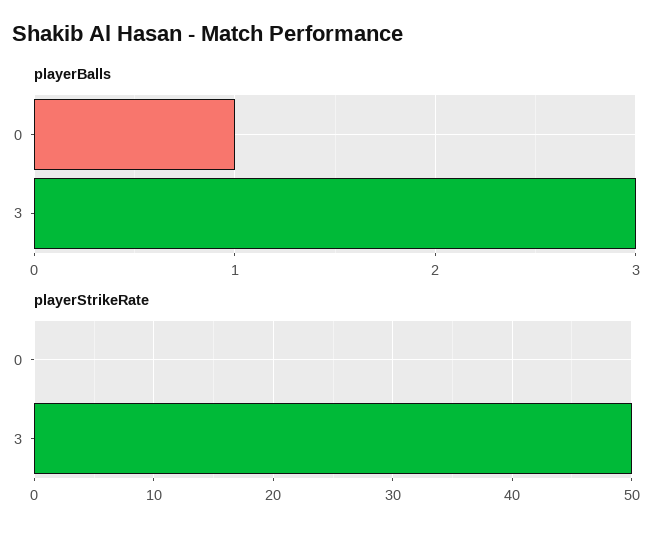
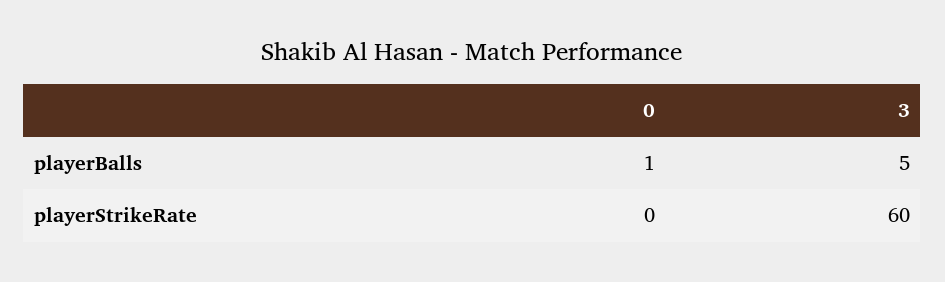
playerBalls, 3: 3 -> 5
playerStrikeRate, 3: 50 -> 60

